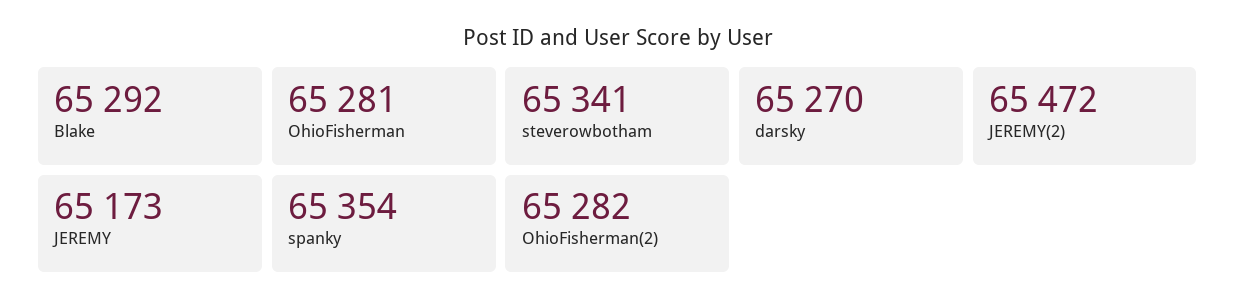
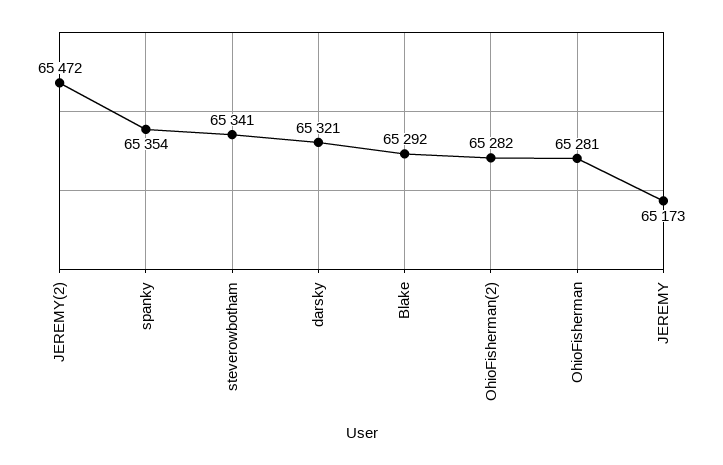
darsky: 65270 -> 65321

